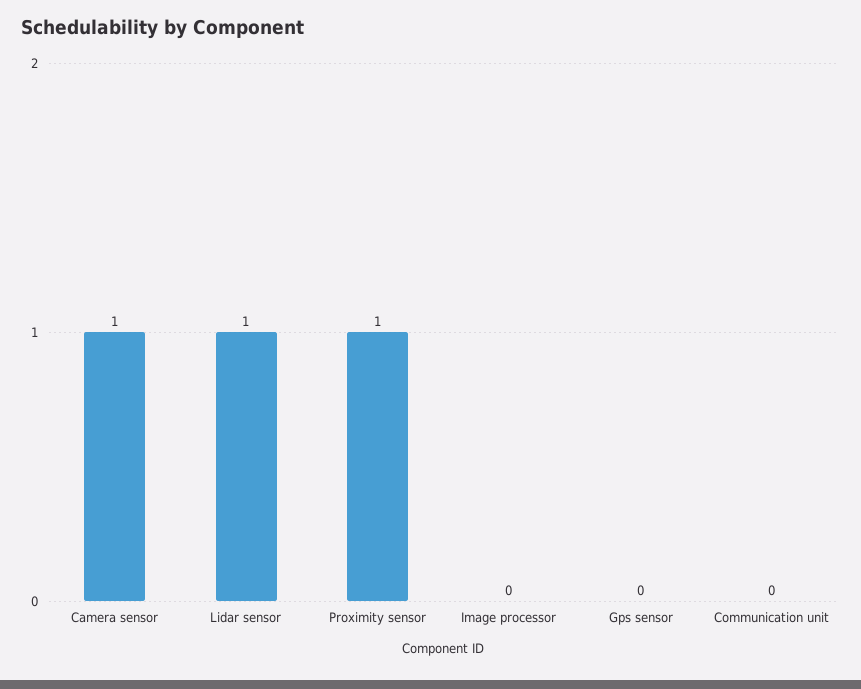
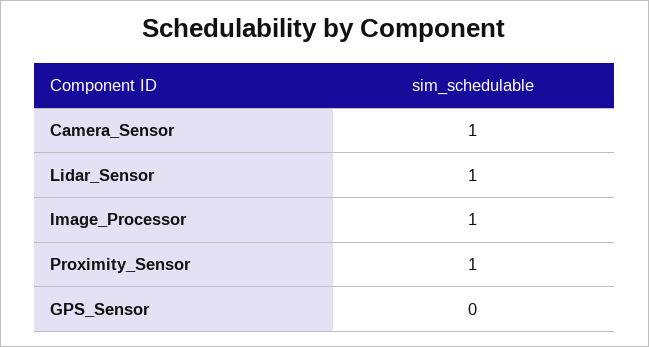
Image processor: 0 -> 1
Communication unit: 0 -> none

